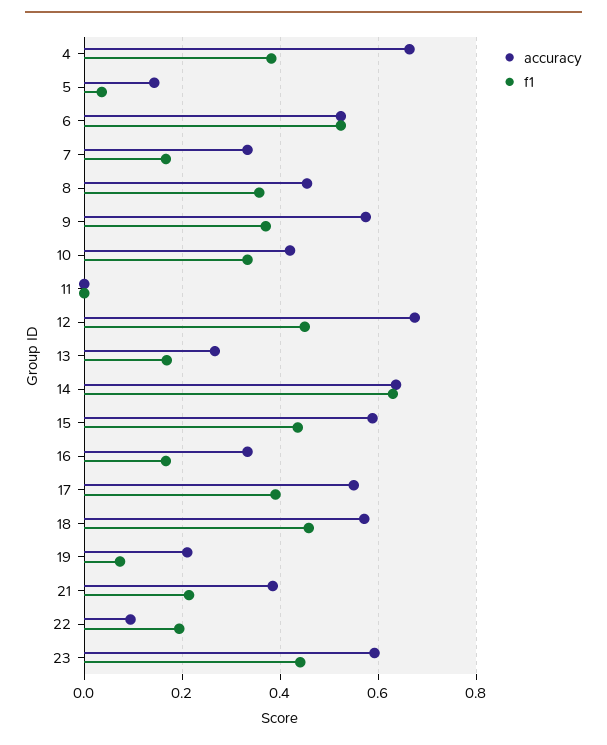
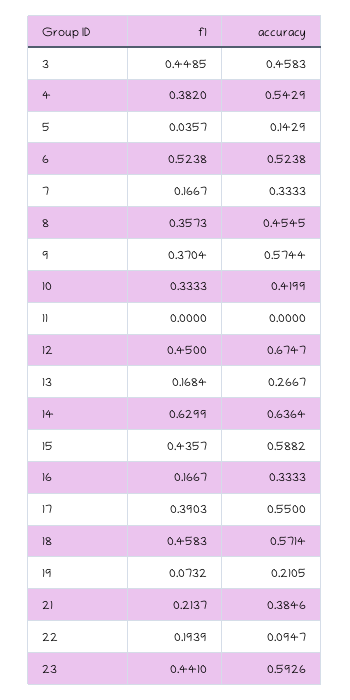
accuracy, 4: 0.66 -> 0.5429
f1, 3: none -> 0.4485
accuracy, 3: none -> 0.4583

